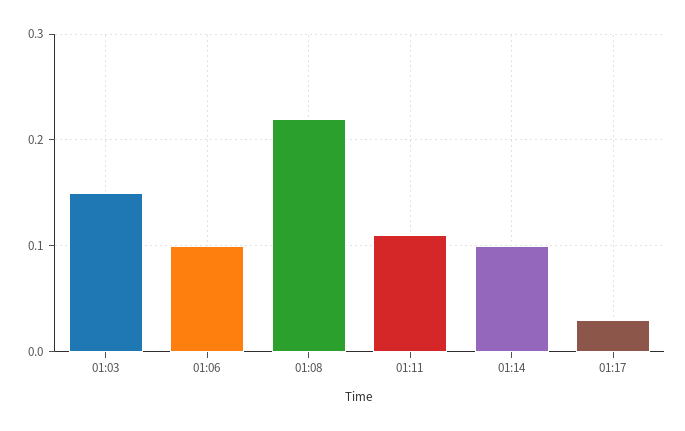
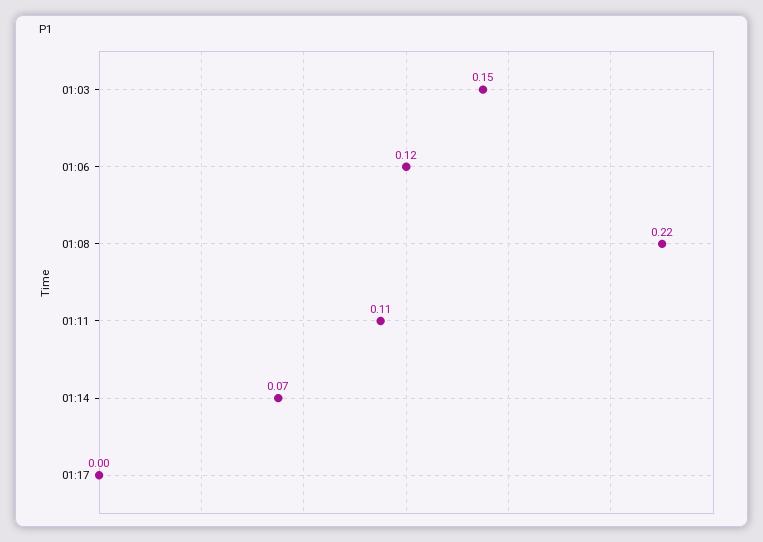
01:06: 0.1 -> 0.12
01:14: 0.1 -> 0.07
01:17: 0.03 -> 0

